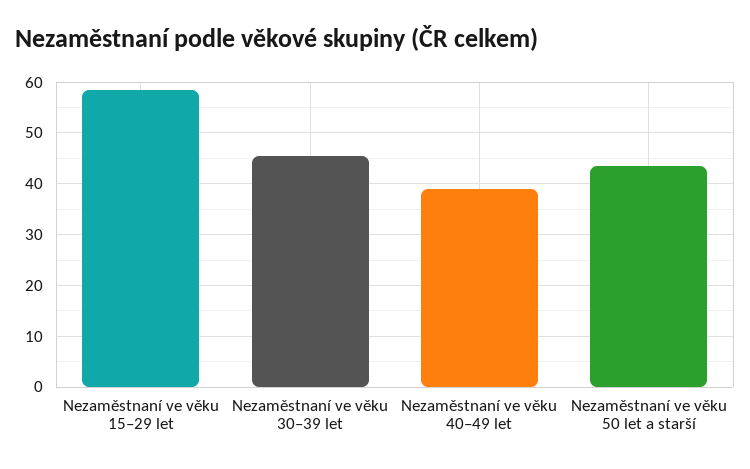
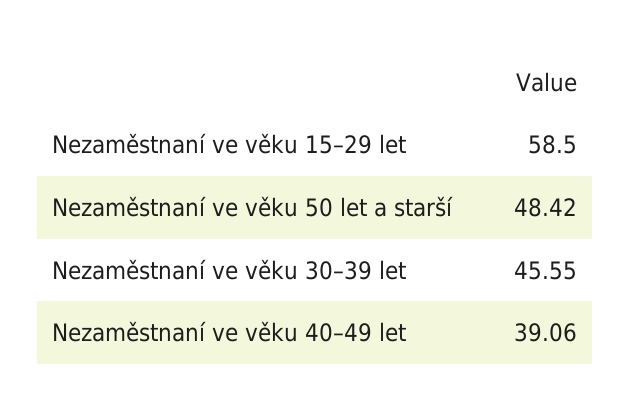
Nezaměstnaní ve věku 50 let a starší: 44 -> 48.42

